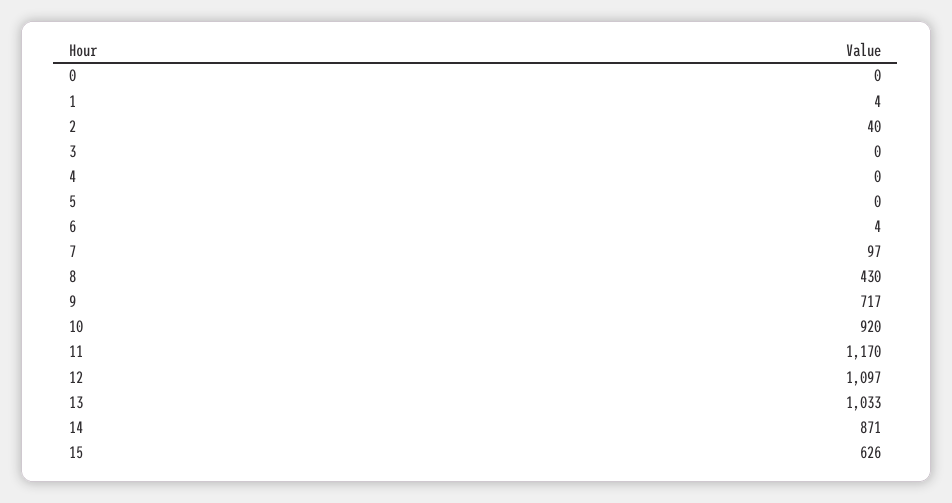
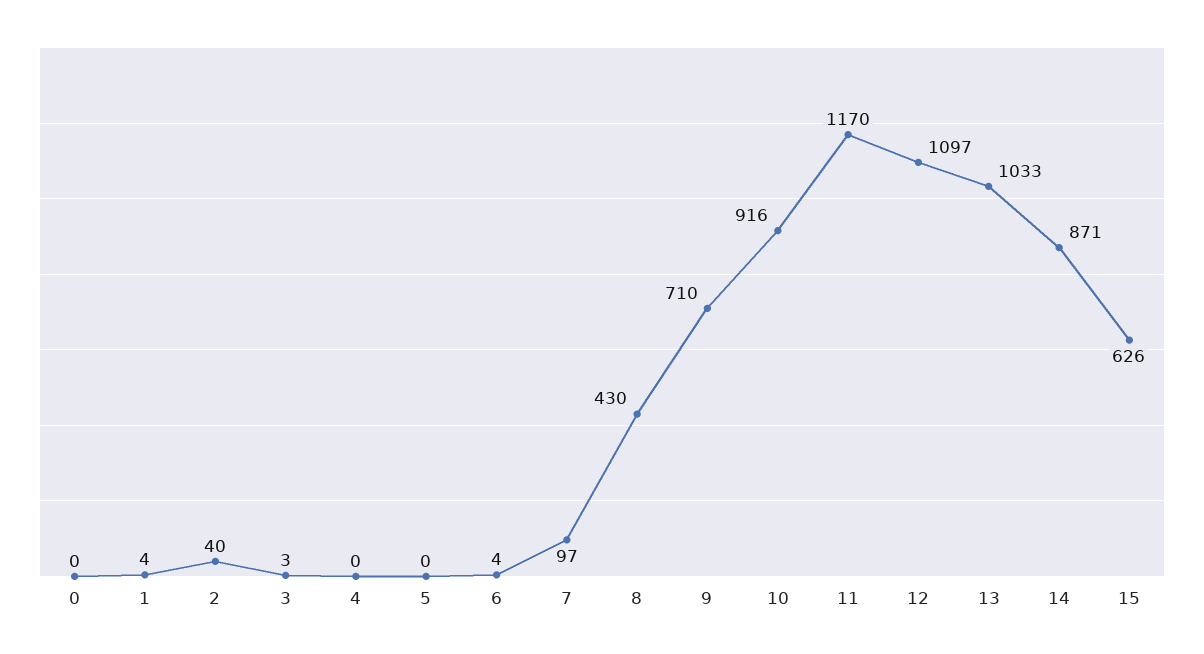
3: 0 -> 3
9: 717 -> 710
10: 920 -> 916

